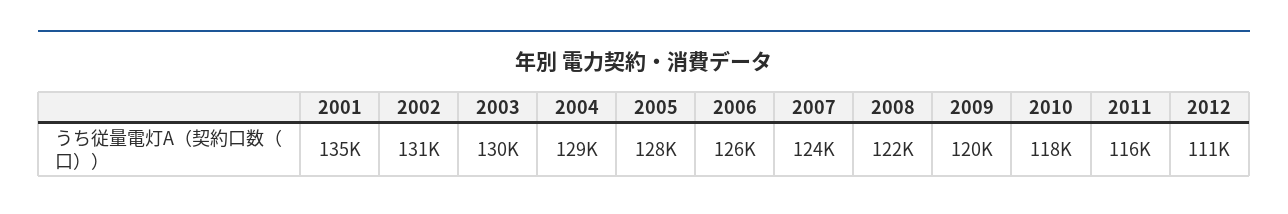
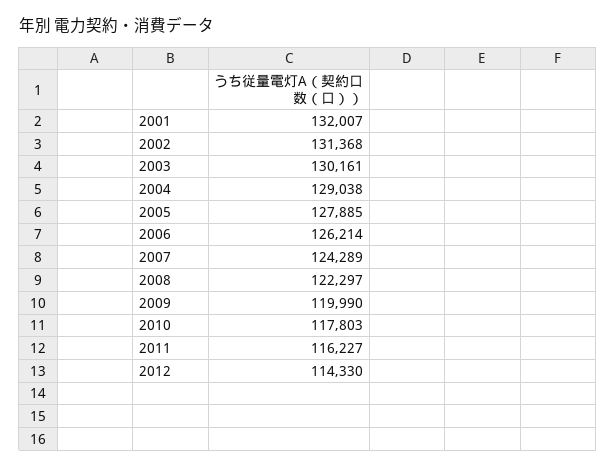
2001: 135000 -> 132007
2012: 111000 -> 114330

